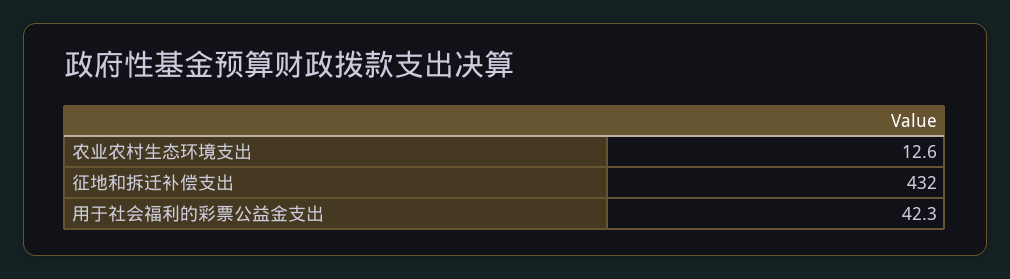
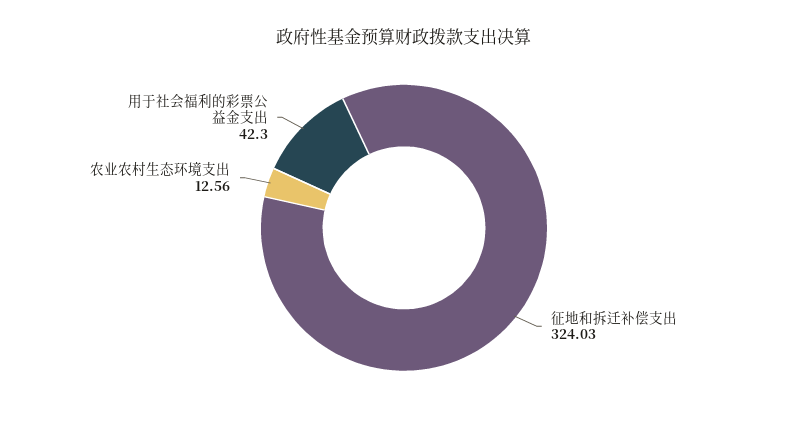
征地和拆迁补偿支出: 432 -> 324.03

